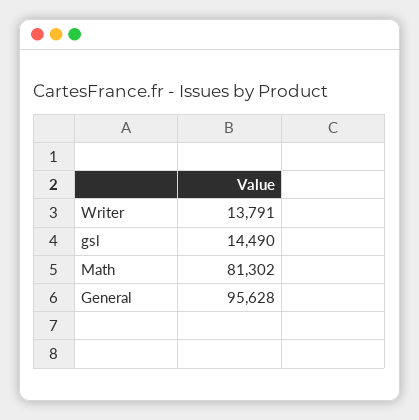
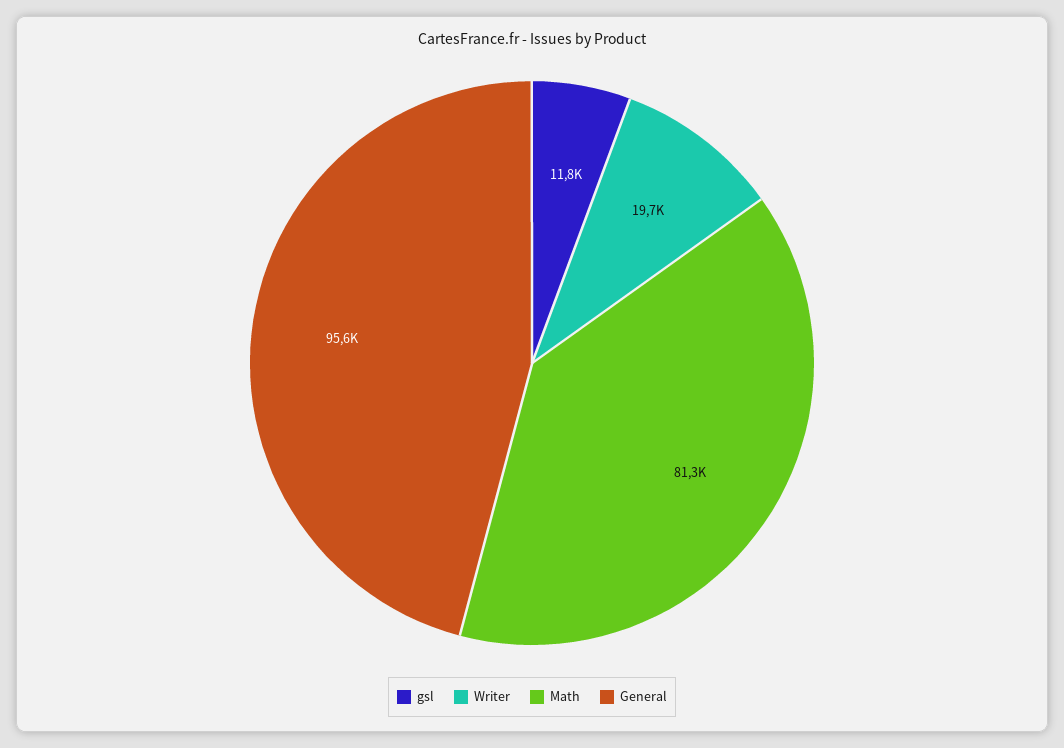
Writer: 13791 -> 19700
gsl: 14490 -> 11800

